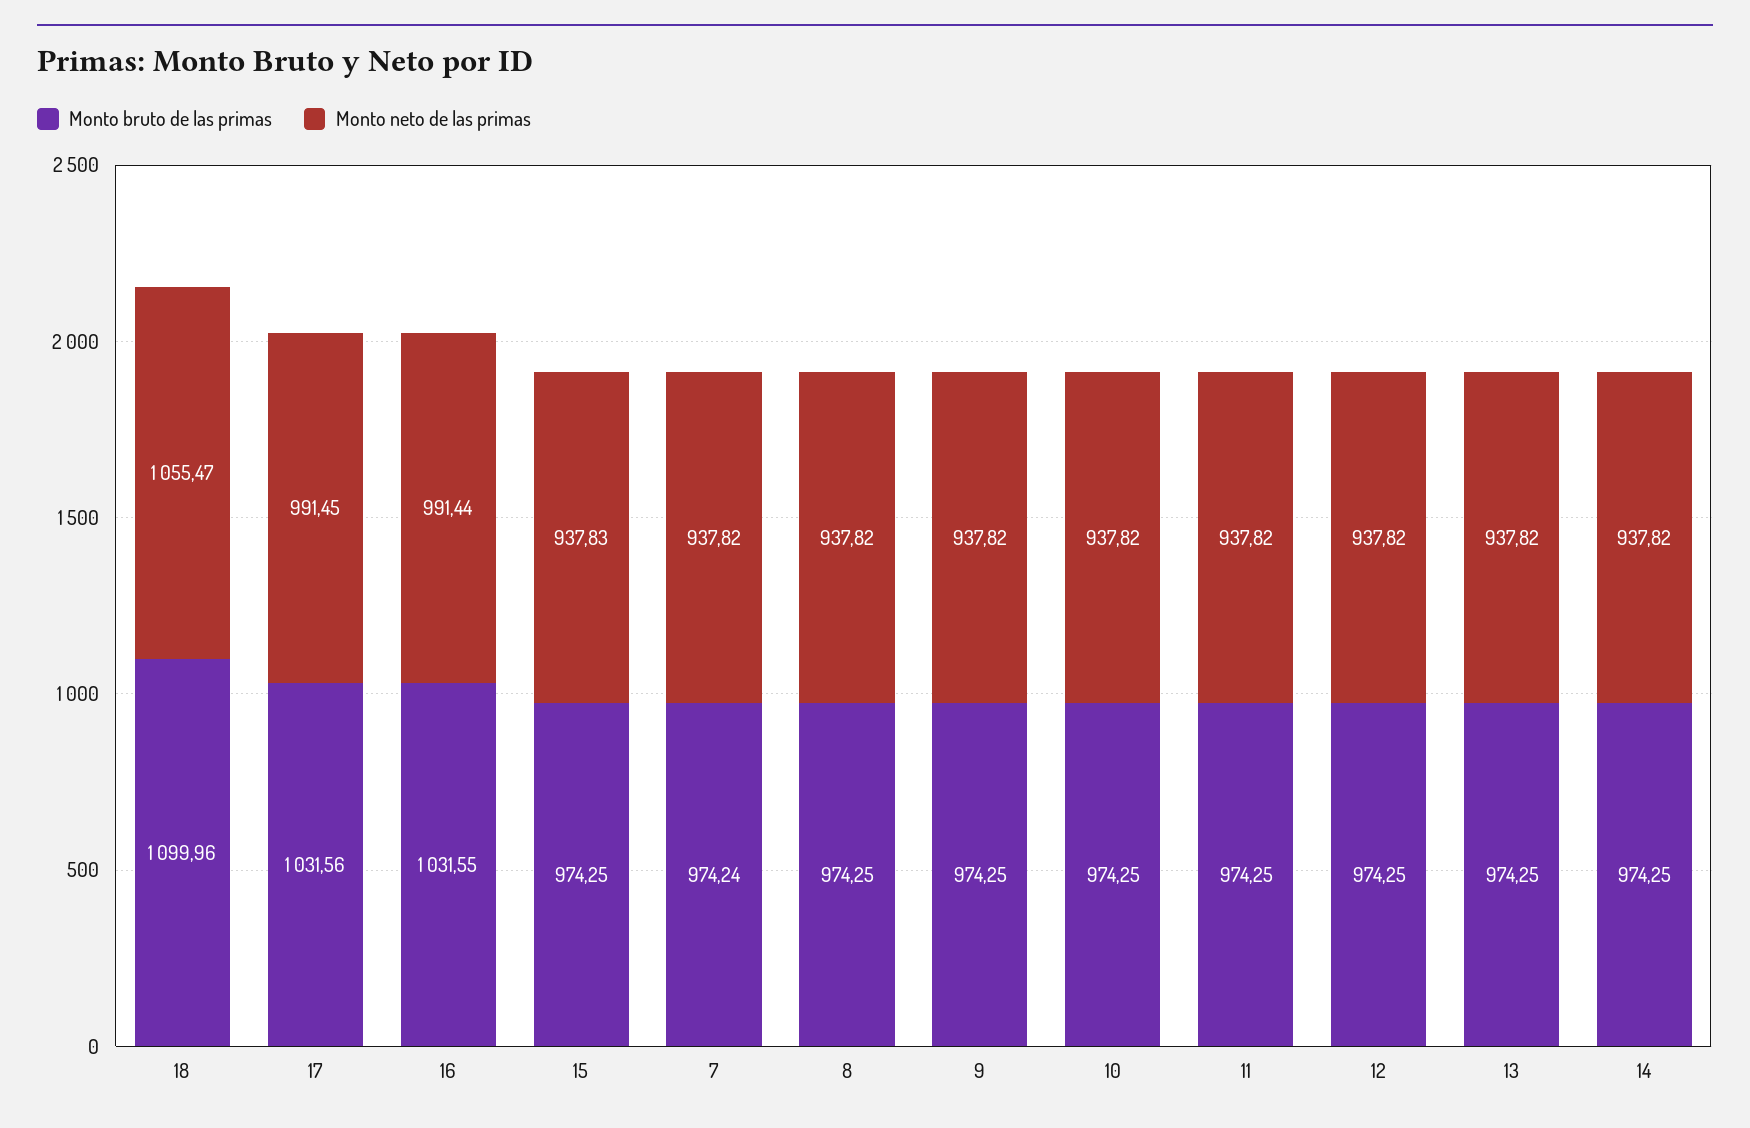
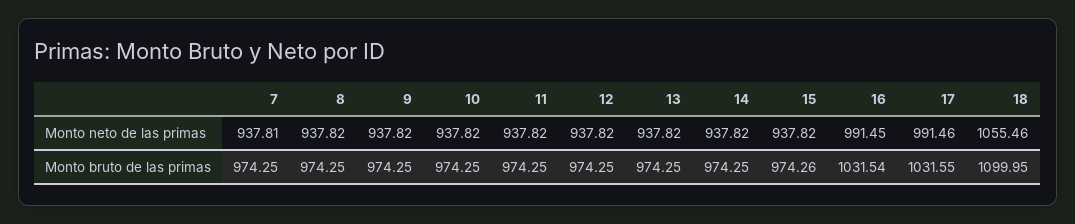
Monto bruto de las primas, 18: 1099.96 -> 1099.95
Monto neto de las primas, 18: 1055.47 -> 1055.46
Monto bruto de las primas, 17: 1031.56 -> 1031.55
Monto neto de las primas, 17: 991.45 -> 991.46
Monto bruto de las primas, 16: 1031.55 -> 1031.54
Monto neto de las primas, 16: 991.44 -> 991.45
Monto bruto de las primas, 15: 974.25 -> 974.26
Monto neto de las primas, 15: 937.83 -> 937.82
Monto bruto de las primas, 7: 974.24 -> 974.25
Monto neto de las primas, 7: 937.82 -> 937.81

